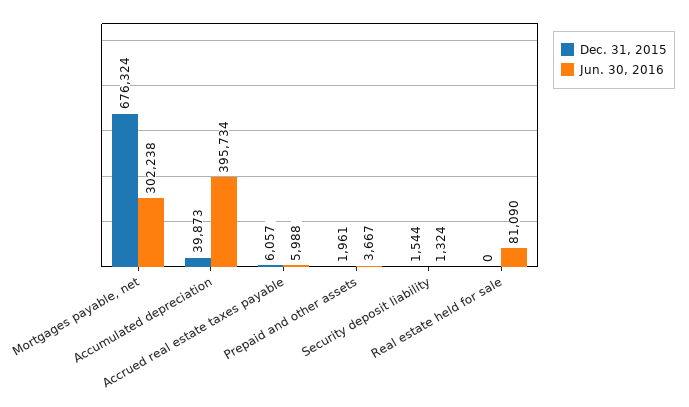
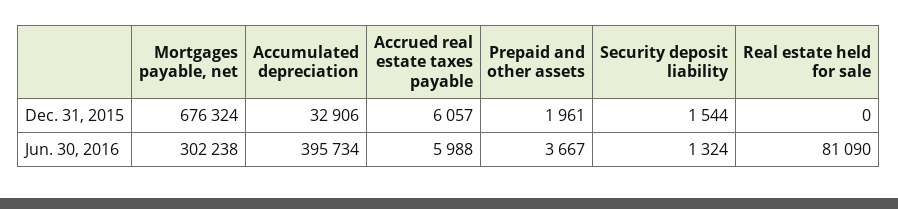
Dec. 31, 2015, Accumulated depreciation: 39873 -> 32906

